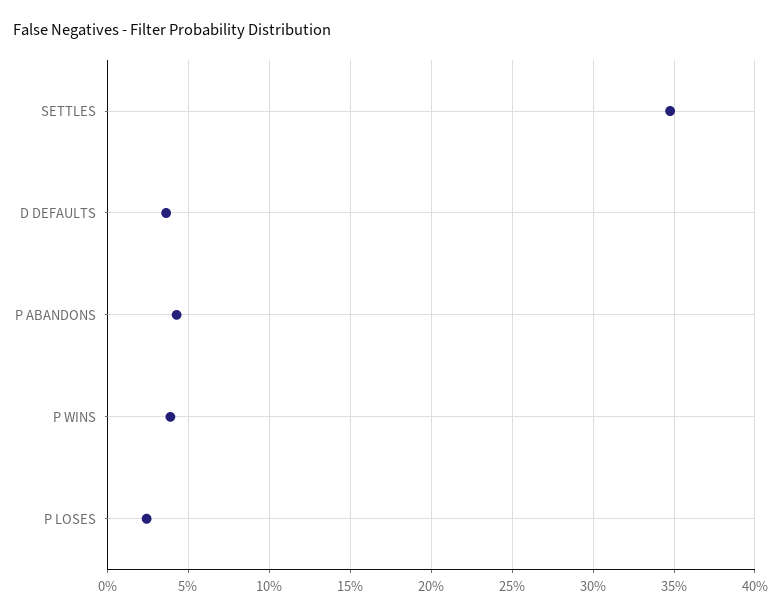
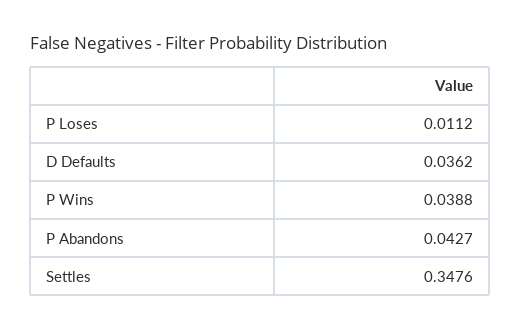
P LOSES: 0.025 -> 0.0112

